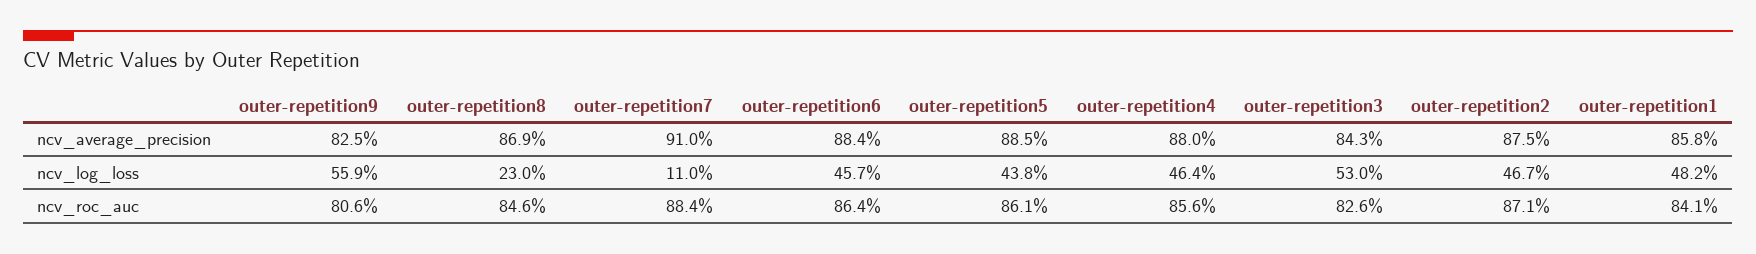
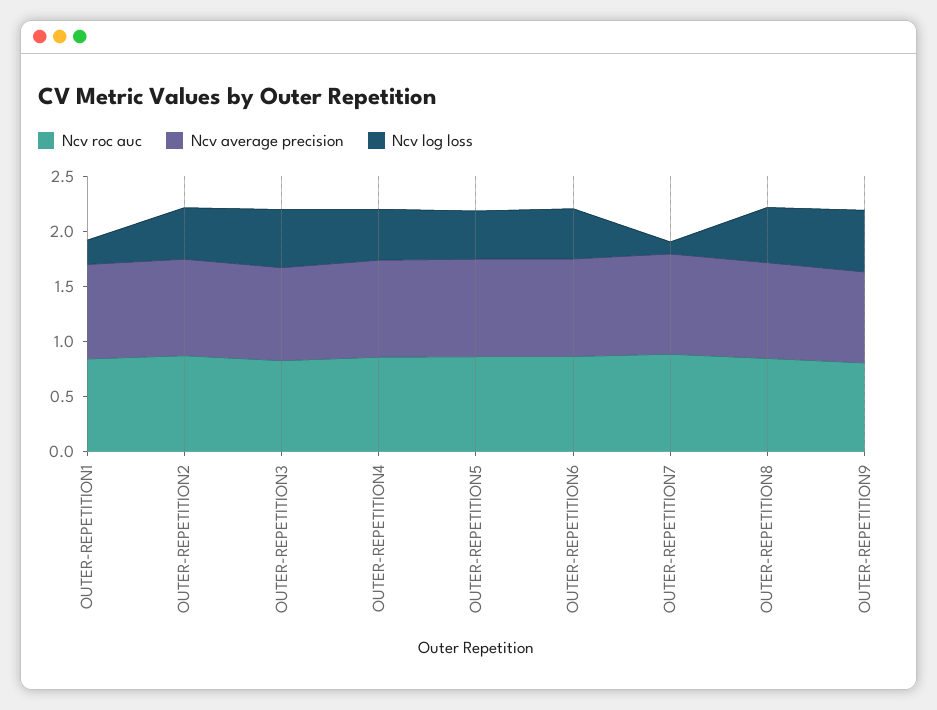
ncv_log_loss, outer-repetition8: 0.23 -> 0.5
ncv_log_loss, outer-repetition1: 0.482 -> 0.2

